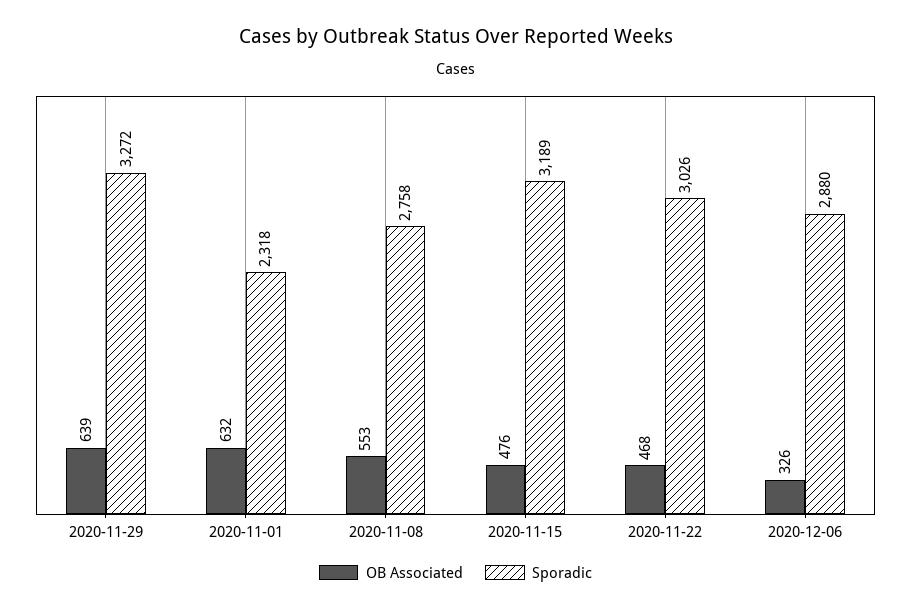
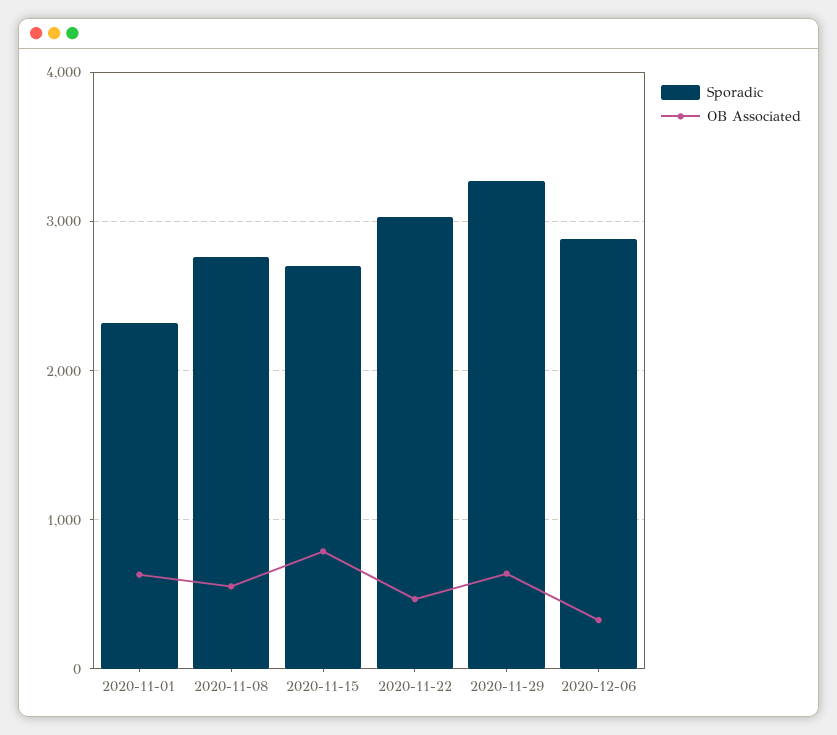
OB Associated, 2020-11-15: 476 -> 800
Sporadic, 2020-11-15: 3189 -> 2700

